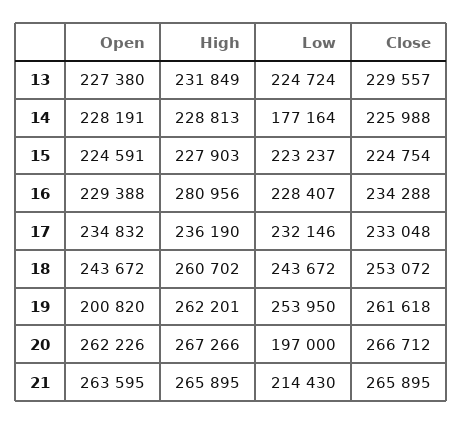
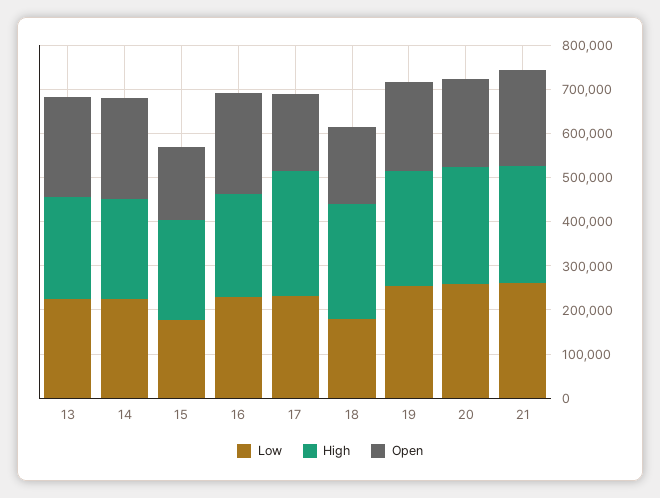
Close, 13: 229557 -> none
Low, 14: 177164 -> 220000
Close, 14: 225988 -> none
Open, 15: 224591 -> 160000
Low, 15: 223237 -> 180000
Close, 15: 224754 -> none
High, 16: 280956 -> 240000
Close, 16: 234288 -> none
Open, 17: 234832 -> 180000
High, 17: 236190 -> 280000
Close, 17: 233048 -> none
Open, 18: 243672 -> 180000
Low, 18: 243672 -> 180000
Close, 18: 253072 -> none
Close, 19: 261618 -> none
Open, 20: 262226 -> 200000
Low, 20: 197000 -> 260000
Close, 20: 266712 -> none
Open, 21: 263595 -> 220000
Low, 21: 214430 -> 260000
Close, 21: 265895 -> none

